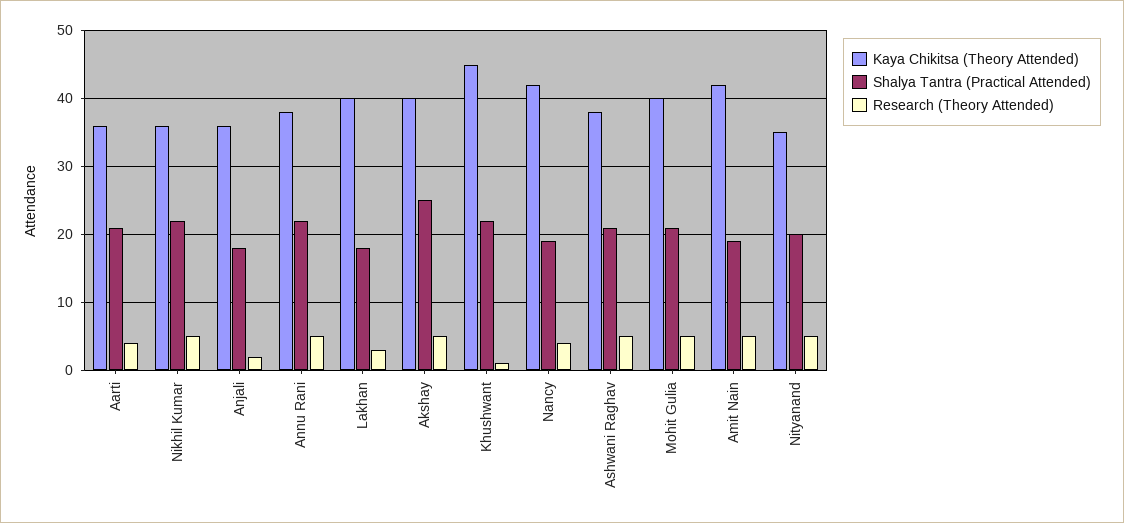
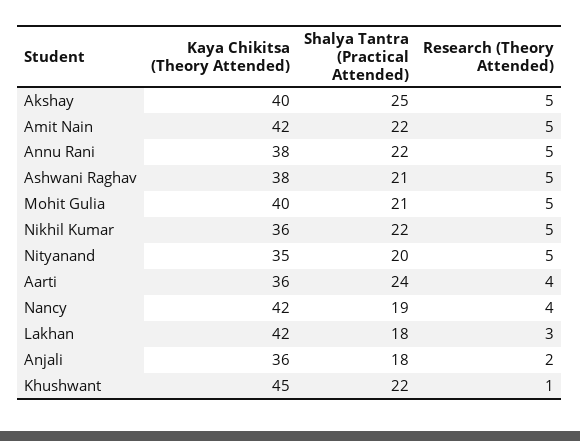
Shalya Tantra (Practical Attended), Aarti: 21 -> 24
Kaya Chikitsa (Theory Attended), Lakhan: 40 -> 42
Shalya Tantra (Practical Attended), Amit Nain: 19 -> 22

